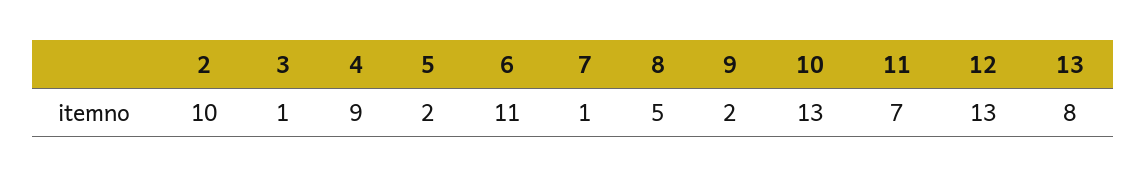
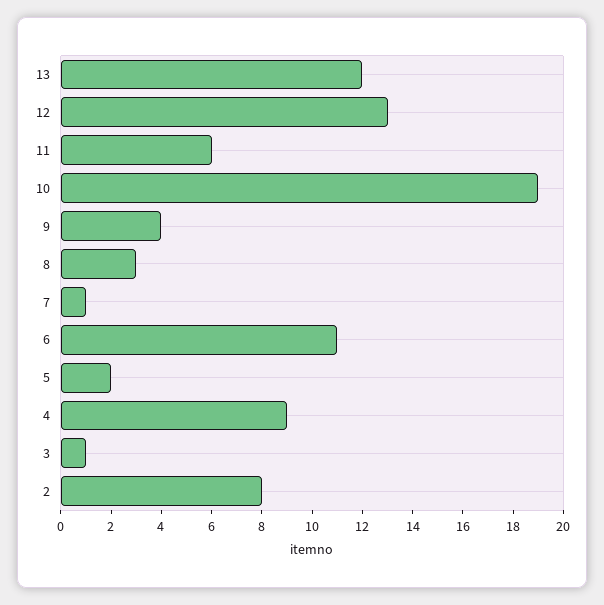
2: 10 -> 8
8: 5 -> 3
9: 2 -> 4
10: 13 -> 19
11: 7 -> 6
13: 8 -> 12

